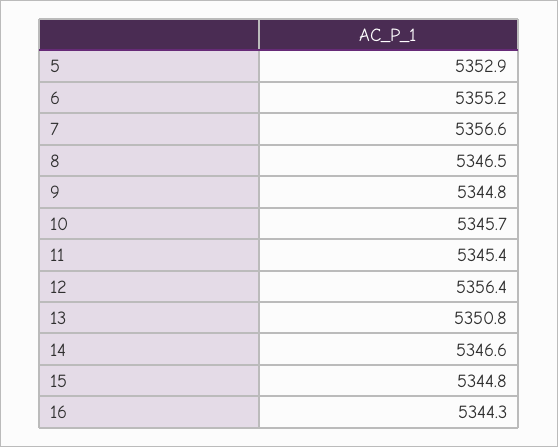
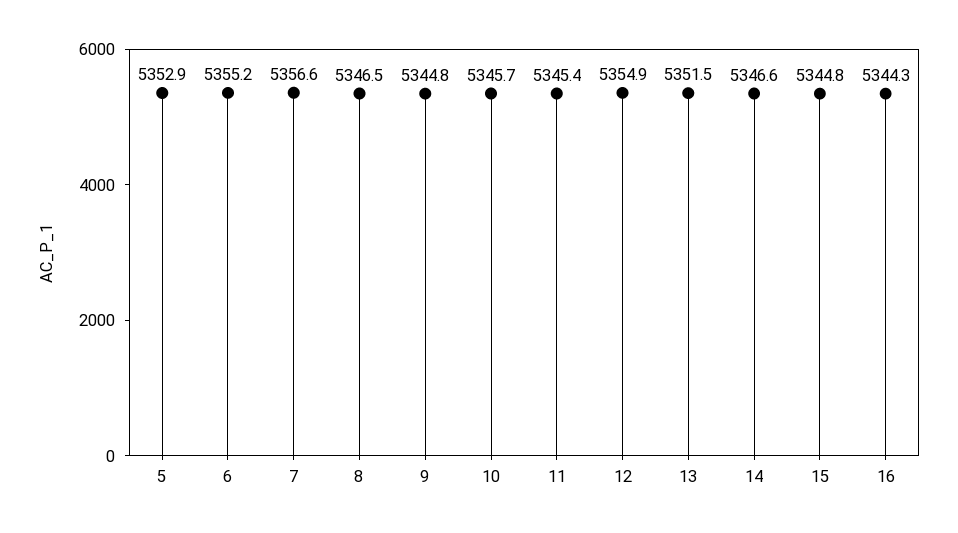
12: 5356.4 -> 5354.9
13: 5350.8 -> 5351.5

